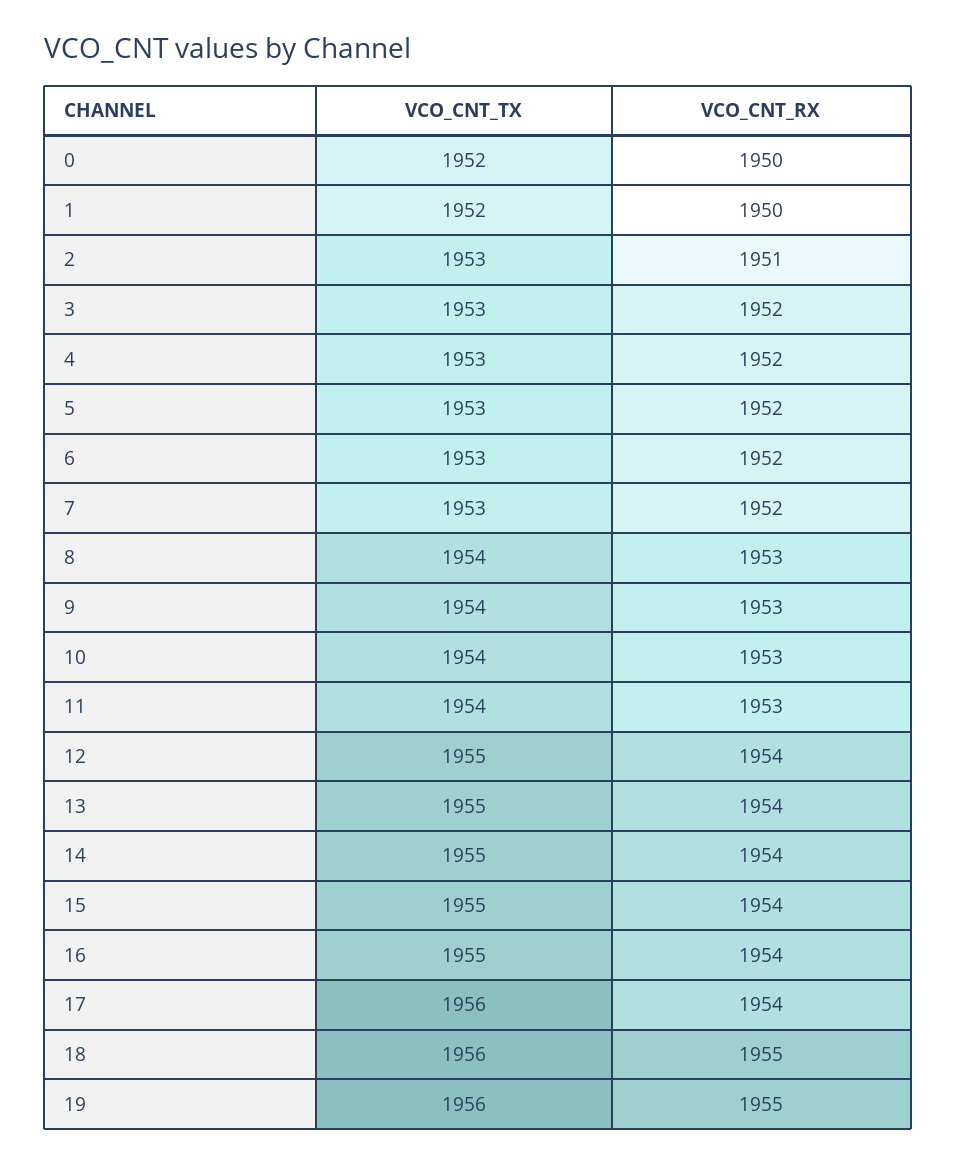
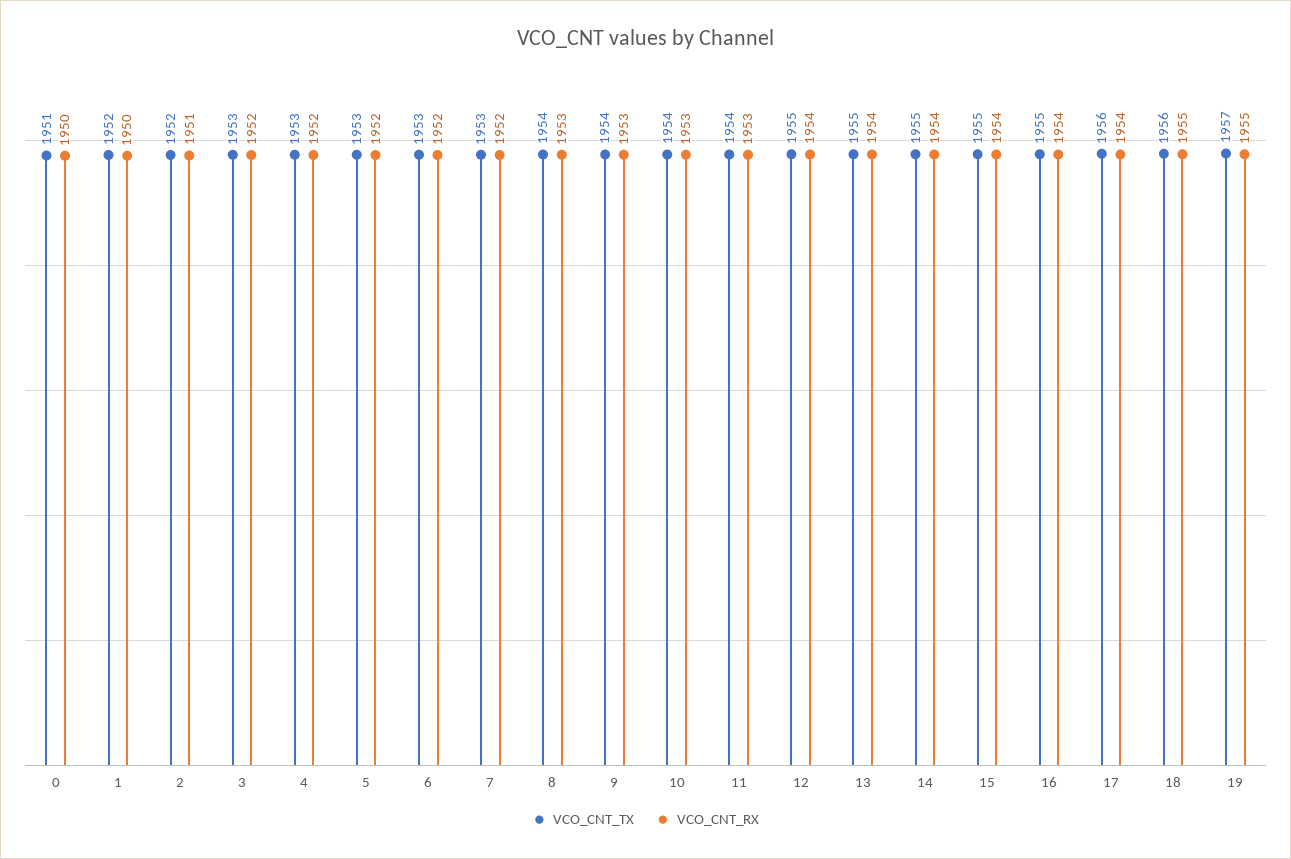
VCO_CNT_TX, 0: 1952 -> 1951
VCO_CNT_TX, 2: 1953 -> 1952
VCO_CNT_TX, 19: 1956 -> 1957

